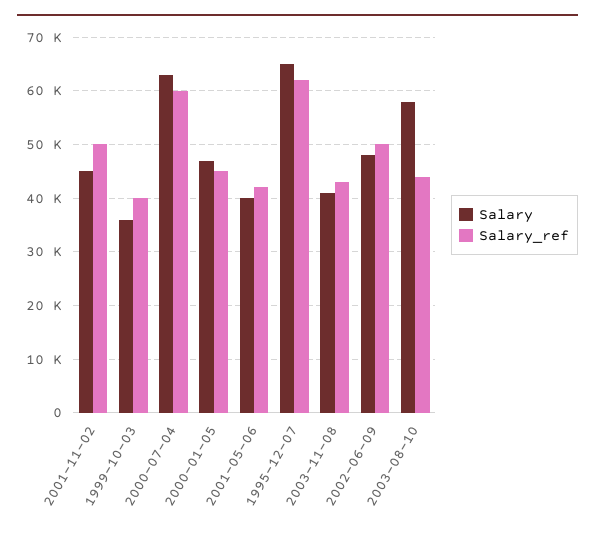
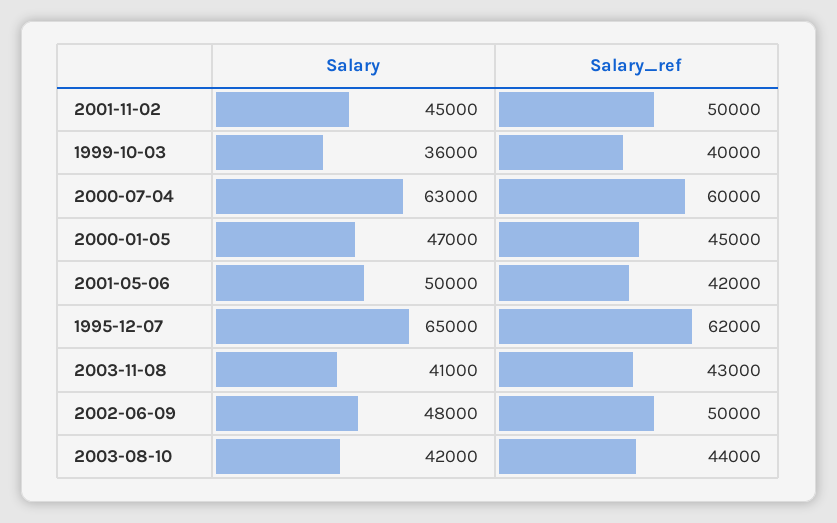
Salary, 2001-05-06: 40000 -> 50000
Salary, 2003-08-10: 58000 -> 42000

